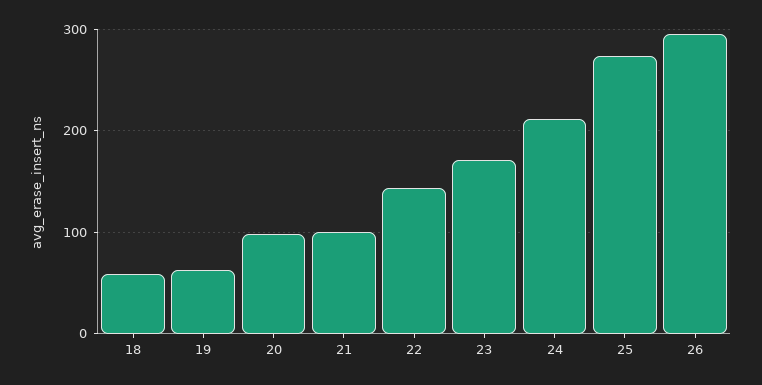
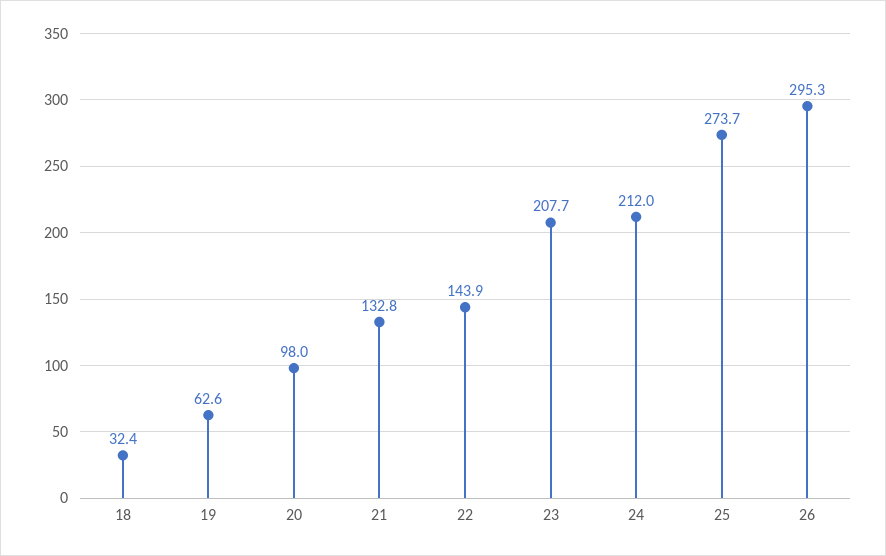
18: 60 -> 32.4
21: 100 -> 132.8
23: 170 -> 207.7

